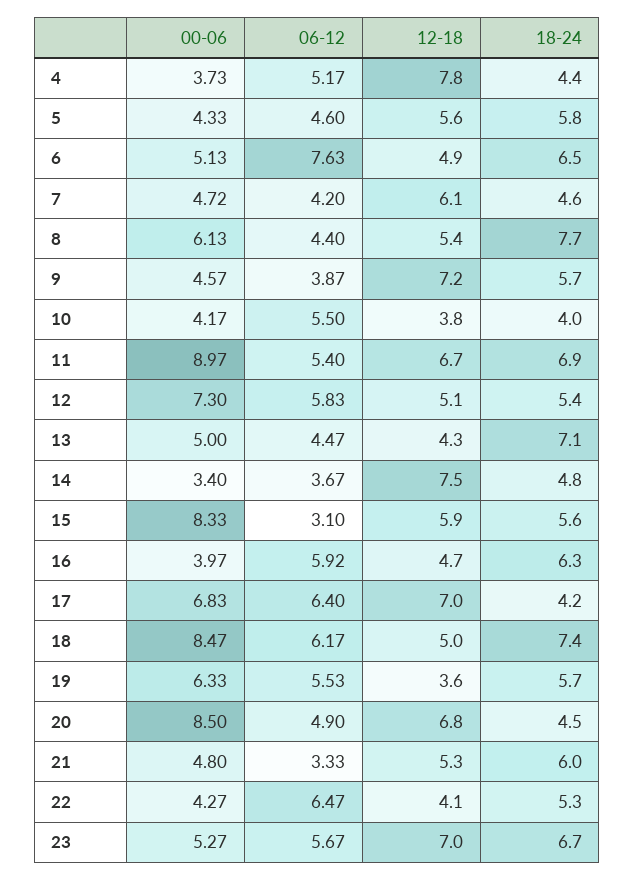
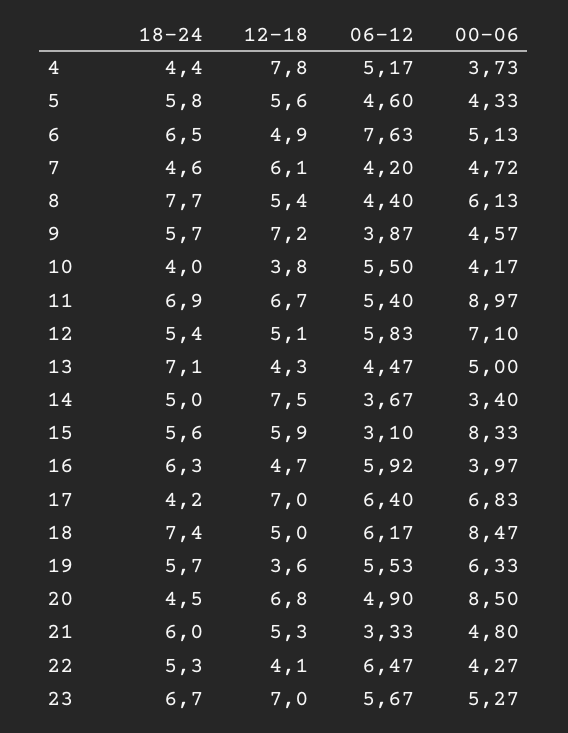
00-06, 12: 7.3 -> 7.1
18-24, 14: 4.8 -> 5

